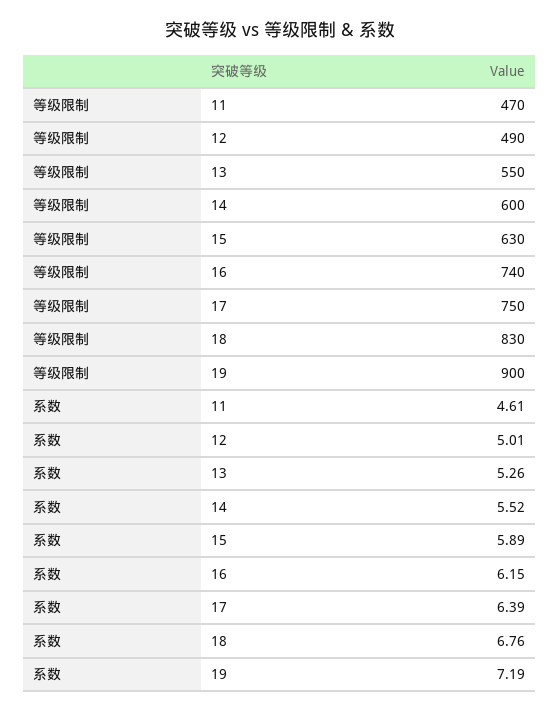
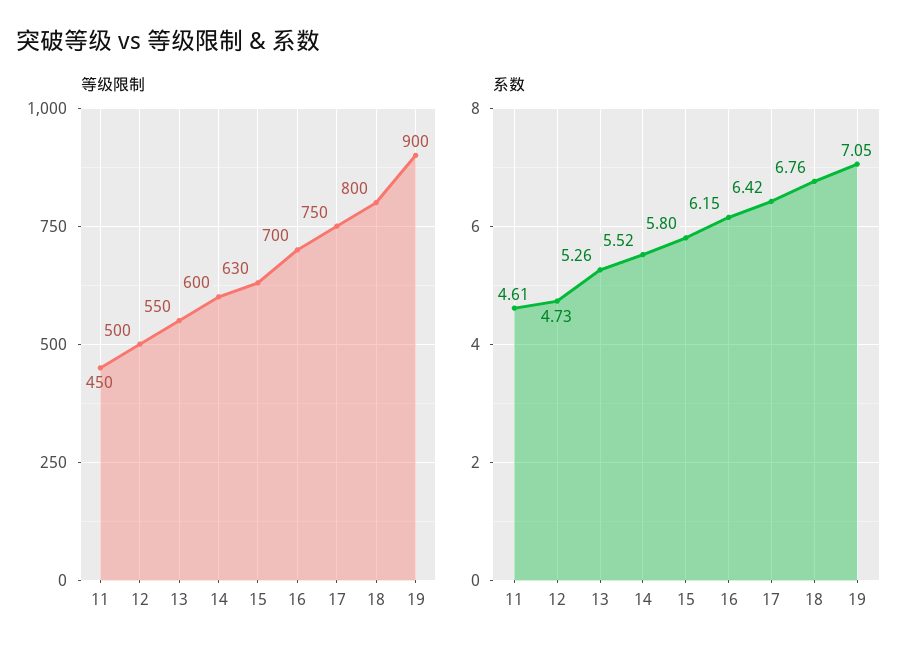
等级限制, 11: 470 -> 450
等级限制, 12: 490 -> 500
等级限制, 16: 740 -> 700
等级限制, 18: 830 -> 800
系数, 12: 5.01 -> 4.73
系数, 15: 5.89 -> 5.8
系数, 17: 6.39 -> 6.42
系数, 19: 7.19 -> 7.05

